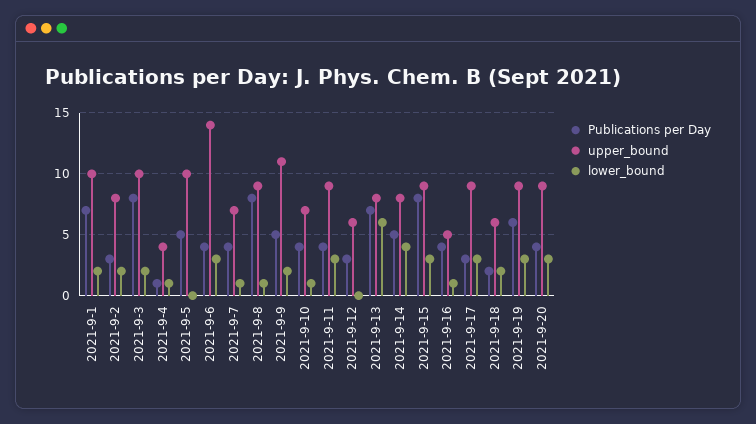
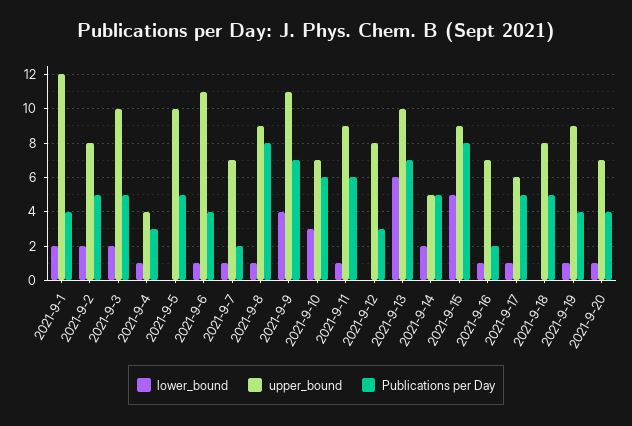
Publications per Day, 2021-9-1: 7 -> 4
upper_bound, 2021-9-1: 10 -> 12
Publications per Day, 2021-9-2: 3 -> 5
Publications per Day, 2021-9-3: 8 -> 5
Publications per Day, 2021-9-4: 1 -> 3
upper_bound, 2021-9-6: 14 -> 11
lower_bound, 2021-9-6: 3 -> 1
Publications per Day, 2021-9-7: 4 -> 2
Publications per Day, 2021-9-9: 5 -> 7
lower_bound, 2021-9-9: 2 -> 4
Publications per Day, 2021-9-10: 4 -> 6
lower_bound, 2021-9-10: 1 -> 3
Publications per Day, 2021-9-11: 4 -> 6
lower_bound, 2021-9-11: 3 -> 1
upper_bound, 2021-9-12: 6 -> 8
upper_bound, 2021-9-13: 8 -> 10
upper_bound, 2021-9-14: 8 -> 5
lower_bound, 2021-9-14: 4 -> 2
lower_bound, 2021-9-15: 3 -> 5
Publications per Day, 2021-9-16: 4 -> 2
upper_bound, 2021-9-16: 5 -> 7
Publications per Day, 2021-9-17: 3 -> 5
upper_bound, 2021-9-17: 9 -> 6
lower_bound, 2021-9-17: 3 -> 1
Publications per Day, 2021-9-18: 2 -> 5
upper_bound, 2021-9-18: 6 -> 8
lower_bound, 2021-9-18: 2 -> 0
Publications per Day, 2021-9-19: 6 -> 4
lower_bound, 2021-9-19: 3 -> 1
upper_bound, 2021-9-20: 9 -> 7
lower_bound, 2021-9-20: 3 -> 1

